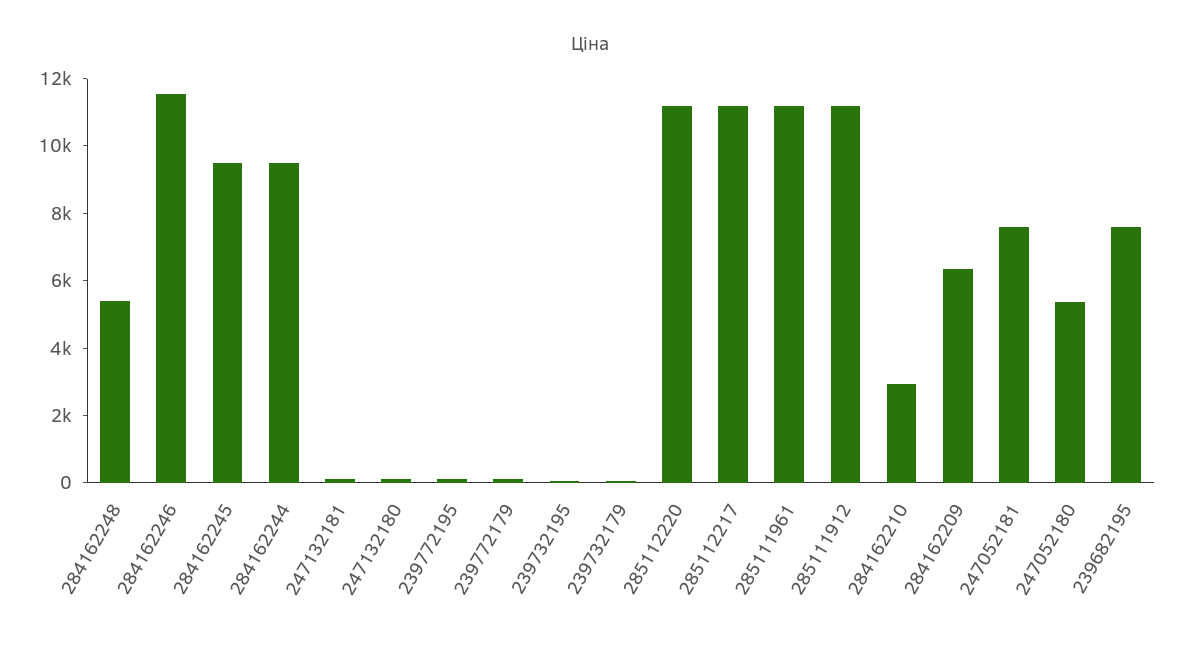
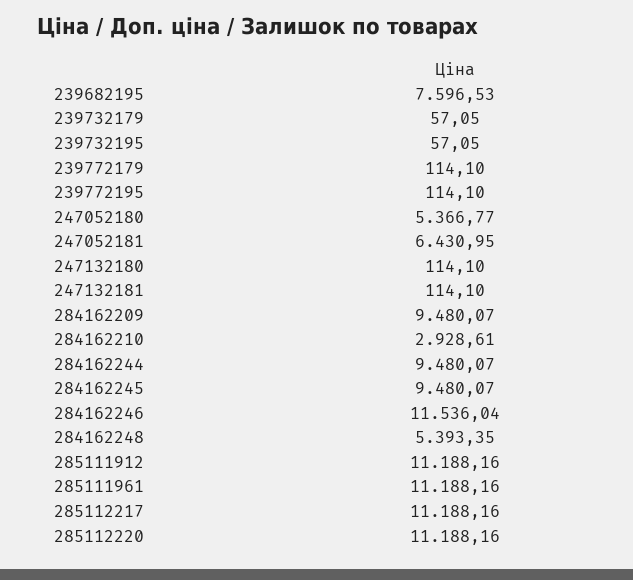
284162209: 6500 -> 9480.07
247052181: 7500 -> 6430.95

